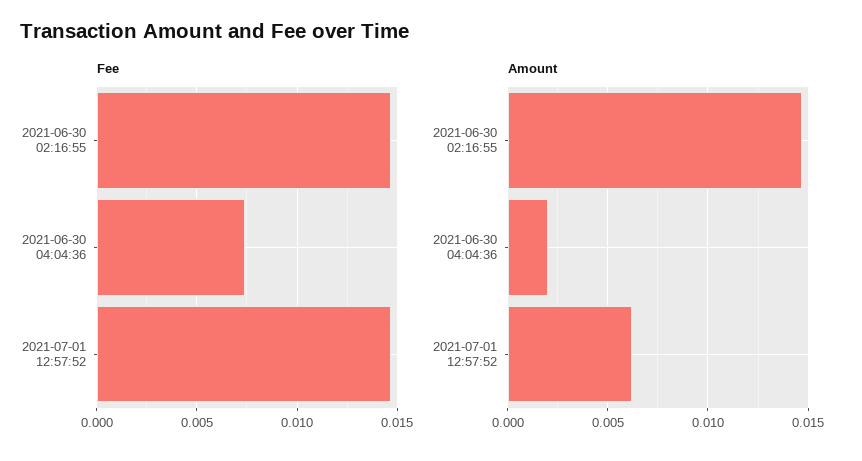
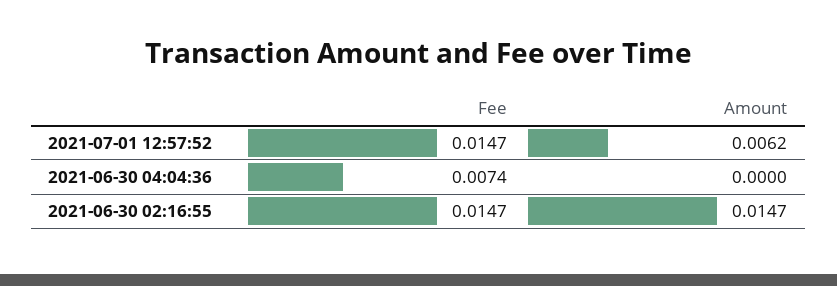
Amount, 2021-06-30 04:04:36: 0.002 -> 0

